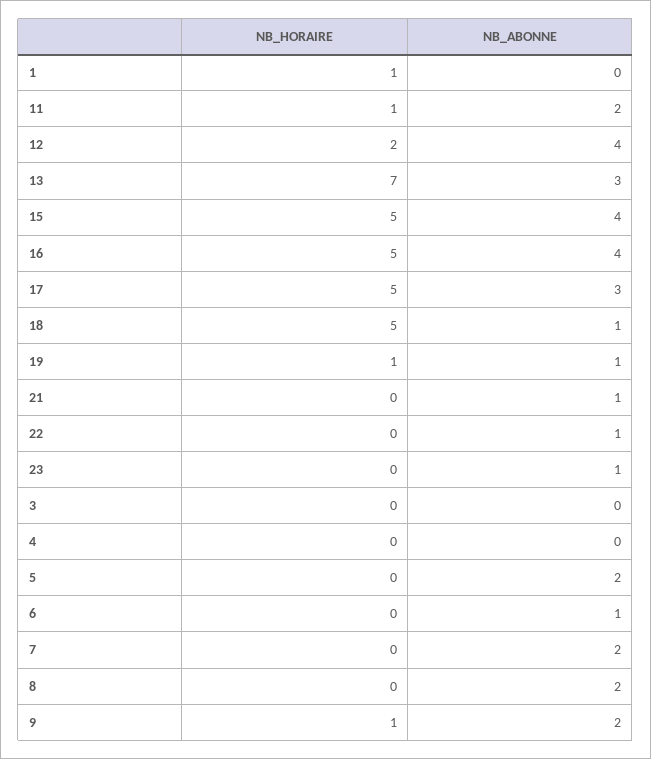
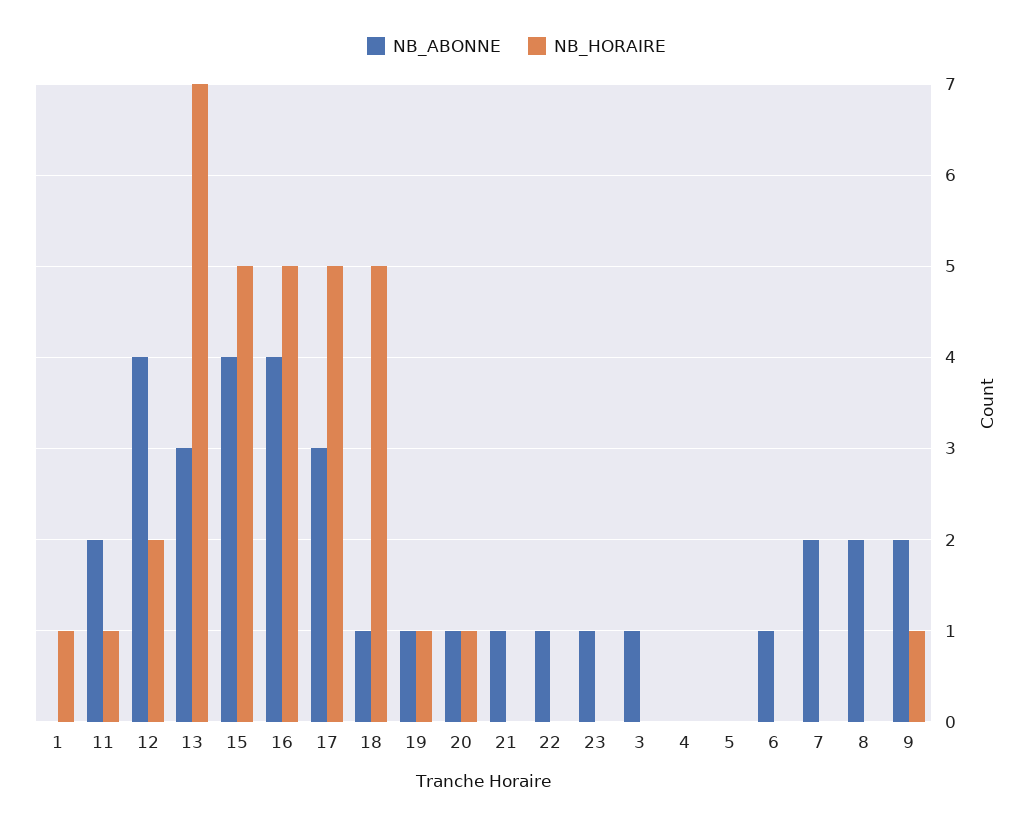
NB_ABONNE, 3: 0 -> 1
NB_ABONNE, 5: 2 -> 0
NB_ABONNE, 20: none -> 1
NB_HORAIRE, 20: none -> 1

